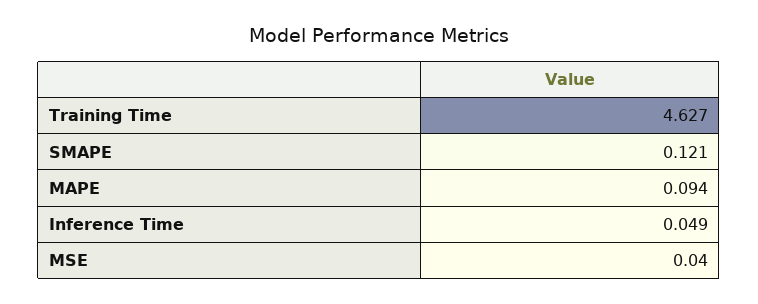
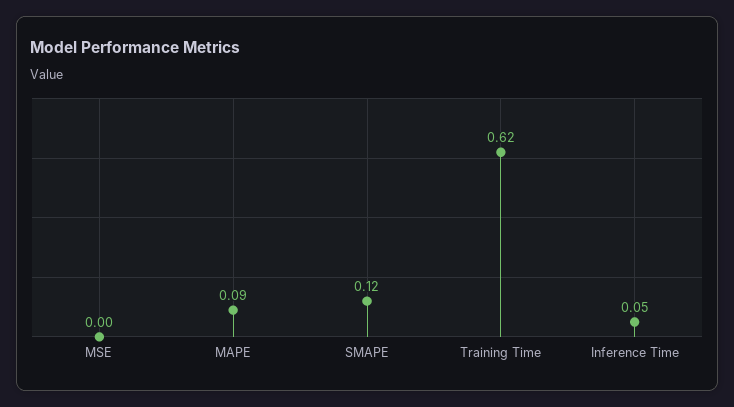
Training Time: 4.627 -> 0.62
MSE: 0.04 -> 0

